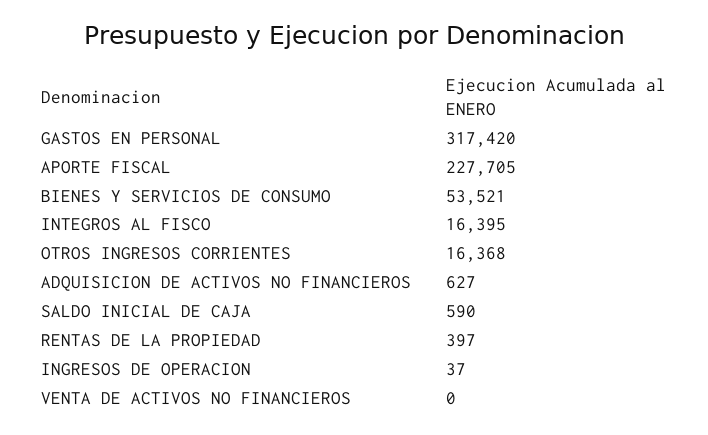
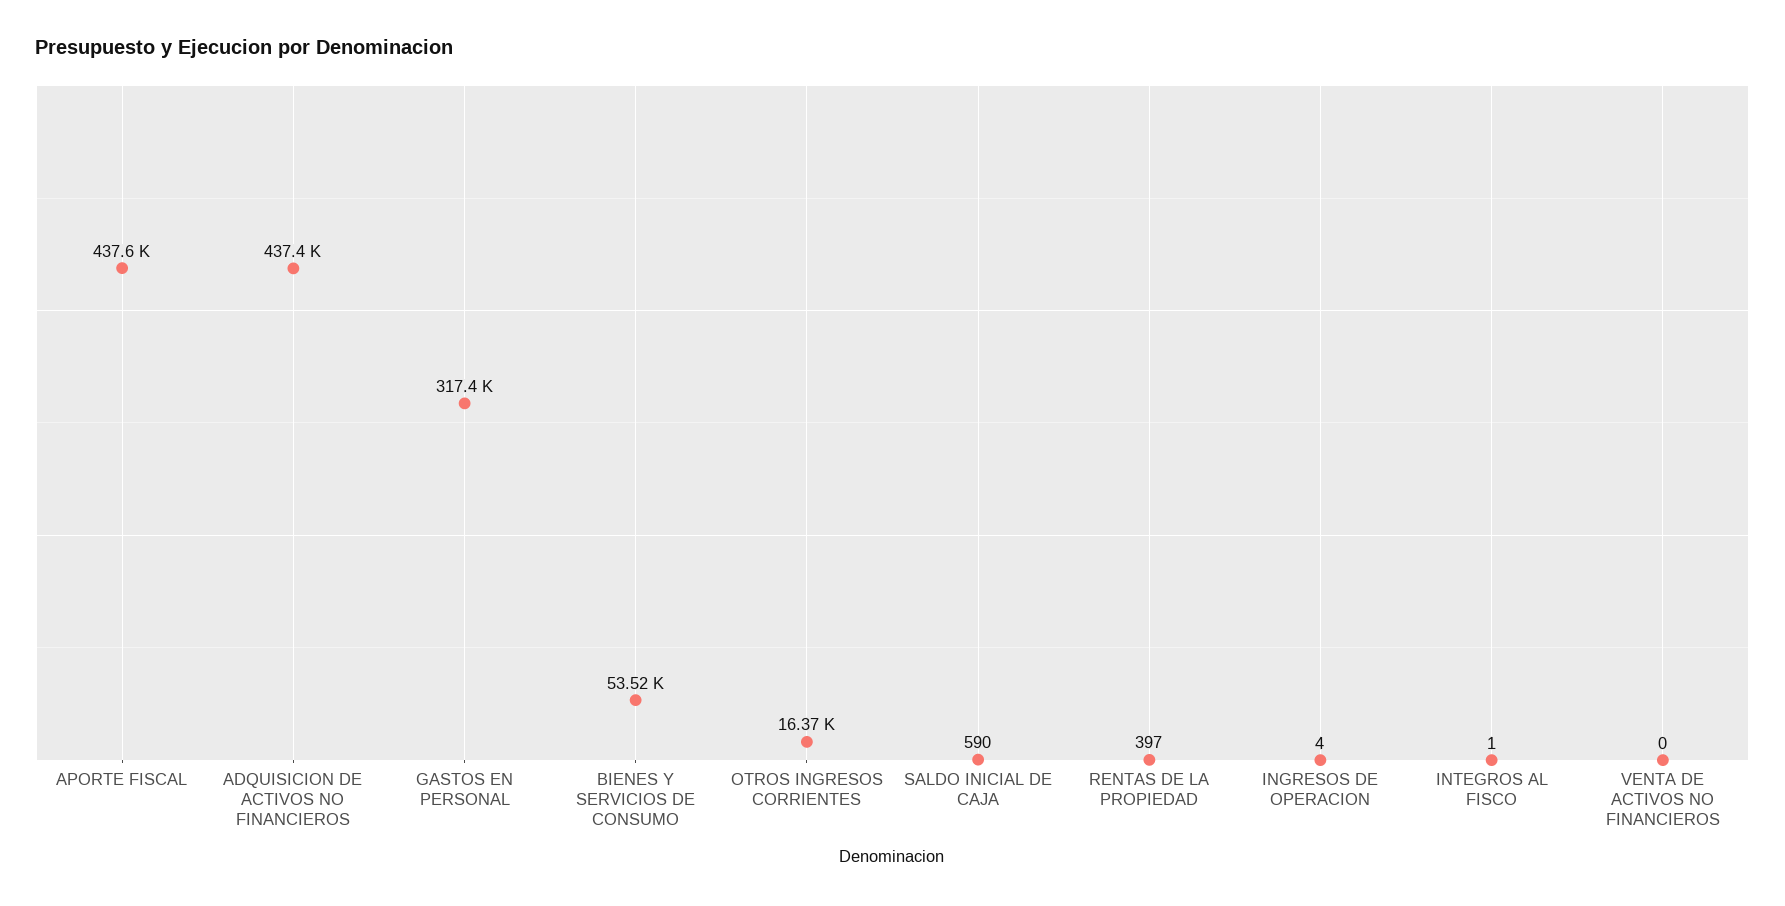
APORTE FISCAL: 227705 -> 437600
INTEGROS AL FISCO: 16395 -> 1
ADQUISICION DE ACTIVOS NO FINANCIEROS: 627 -> 437400
INGRESOS DE OPERACION: 37 -> 4

